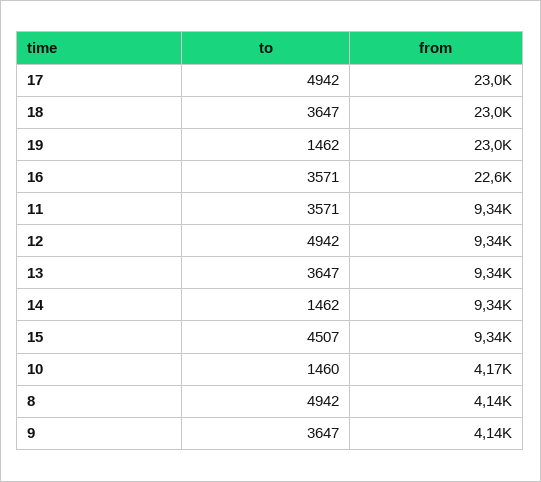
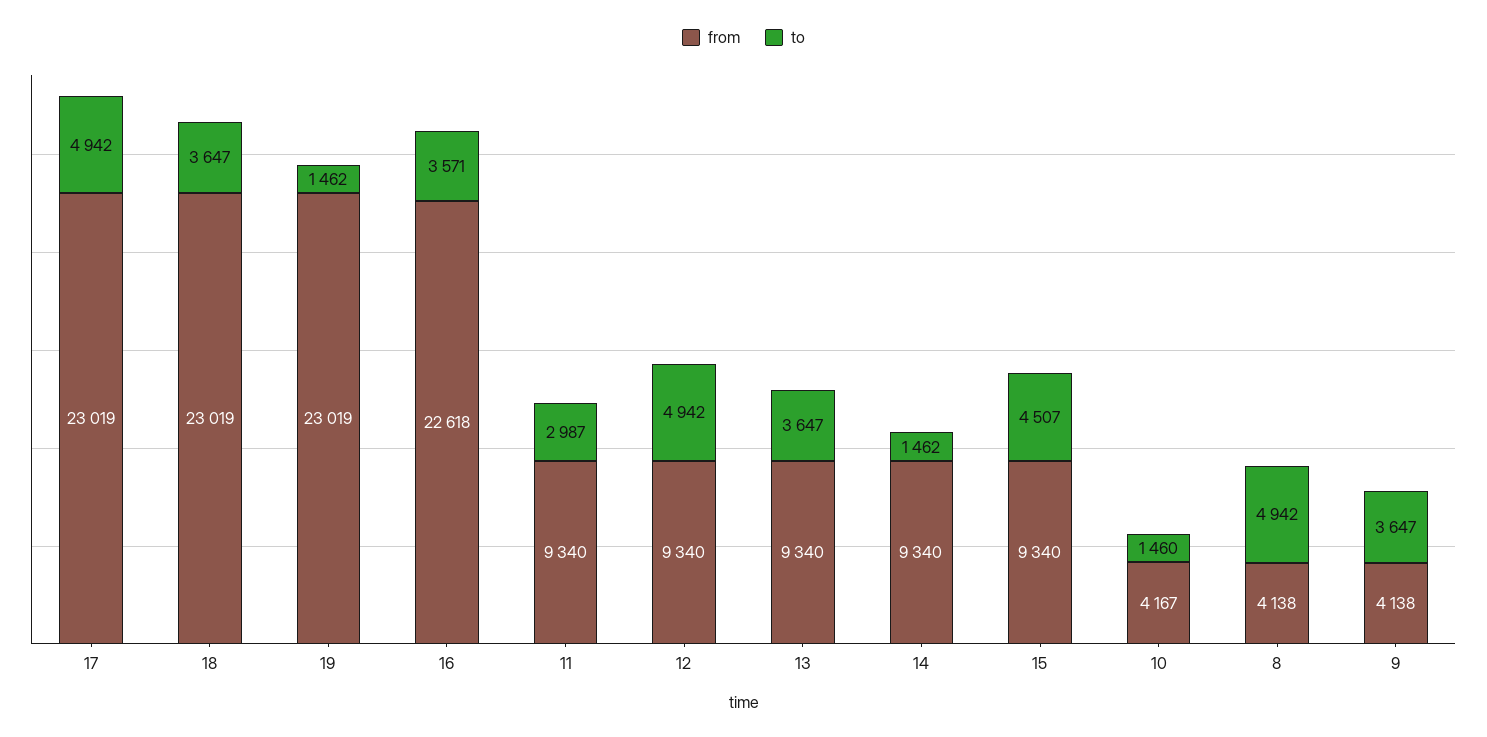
to, 11: 3571 -> 2987

